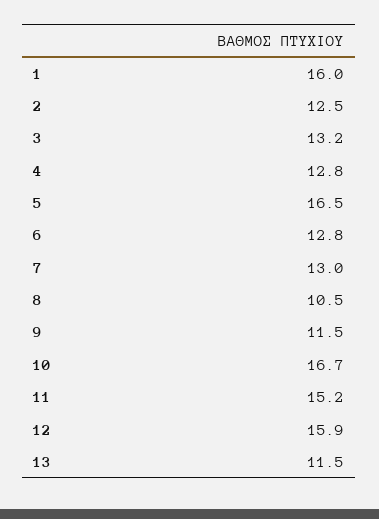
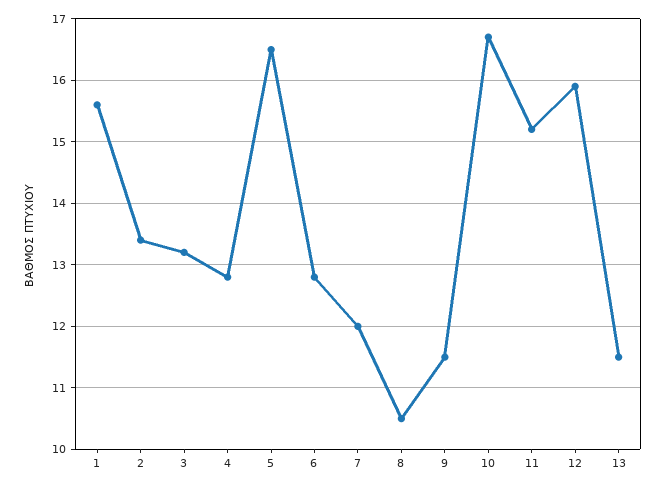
1: 16 -> 15.6
2: 12.5 -> 13.4
7: 13 -> 12

